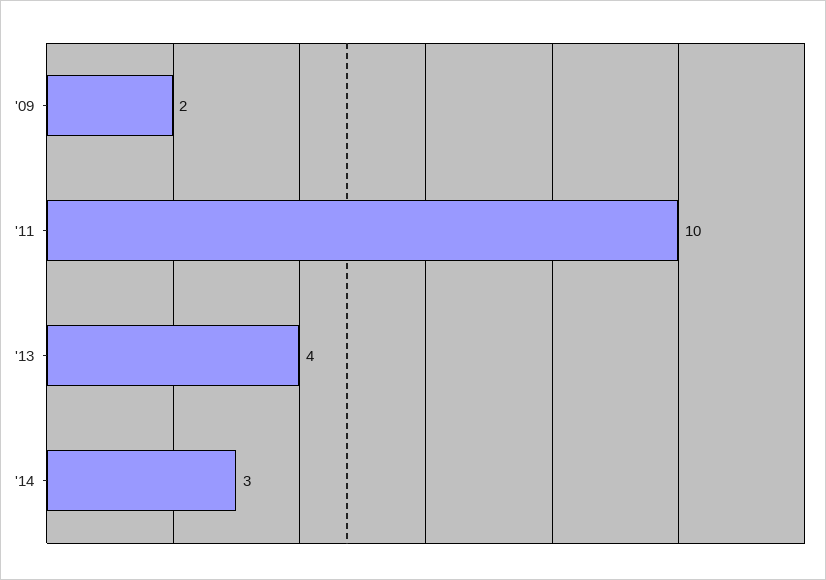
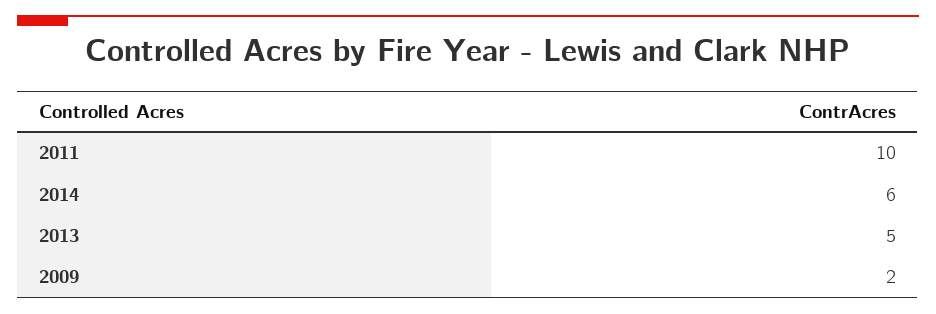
'13: 4 -> 5
'14: 3 -> 6

